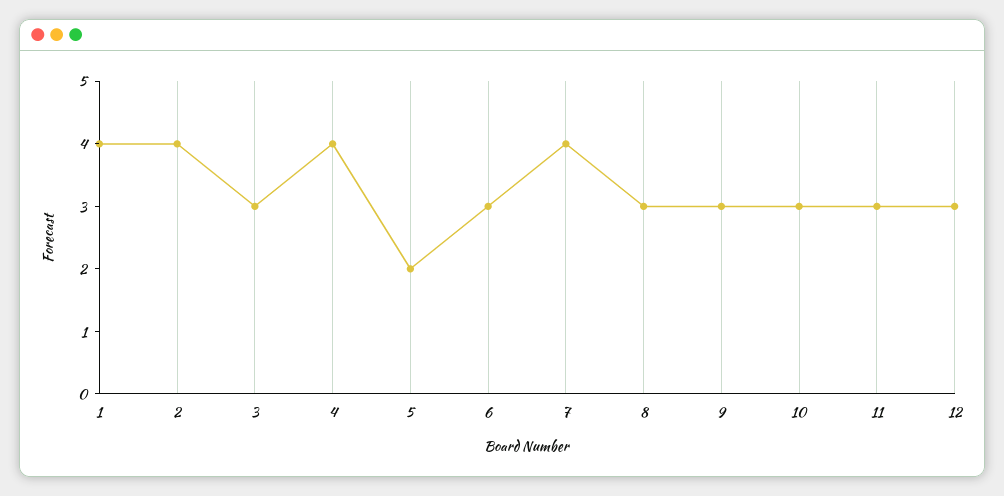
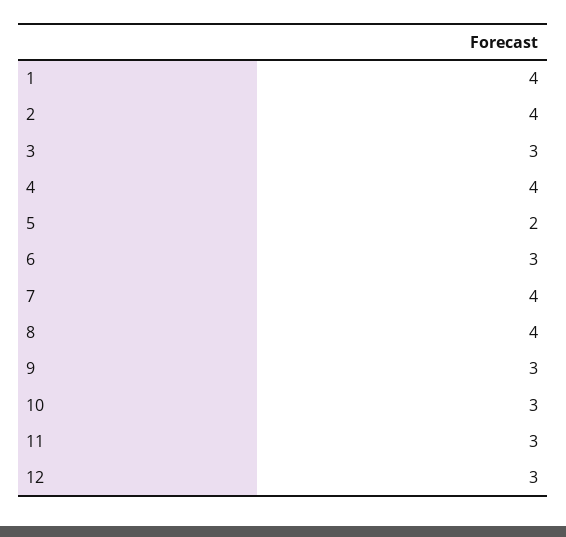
8: 3 -> 4

